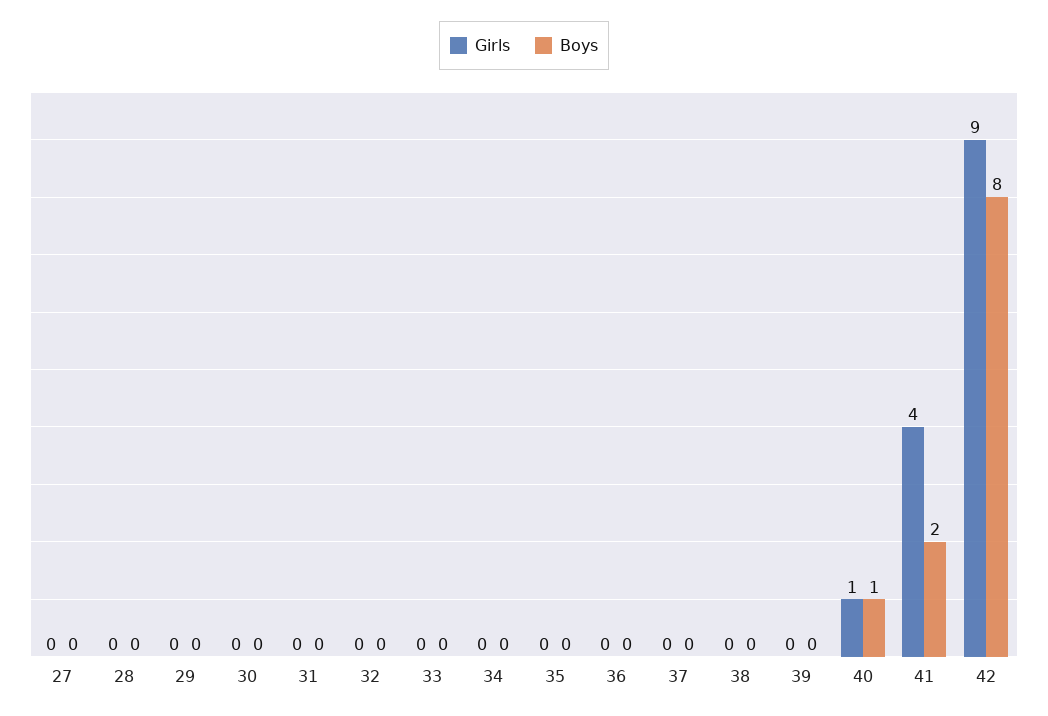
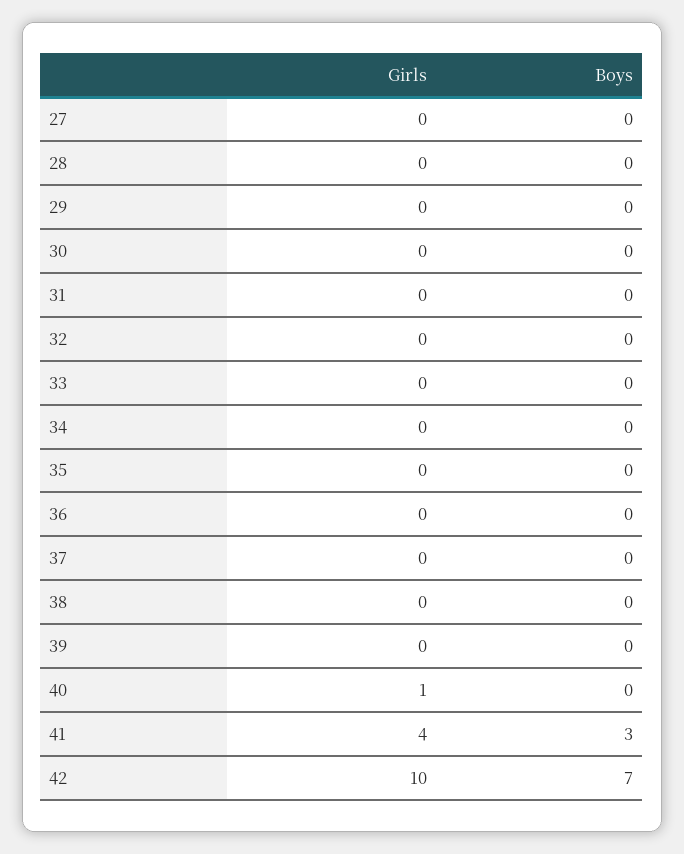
Boys, 40: 1 -> 0
Boys, 41: 2 -> 3
Girls, 42: 9 -> 10
Boys, 42: 8 -> 7

